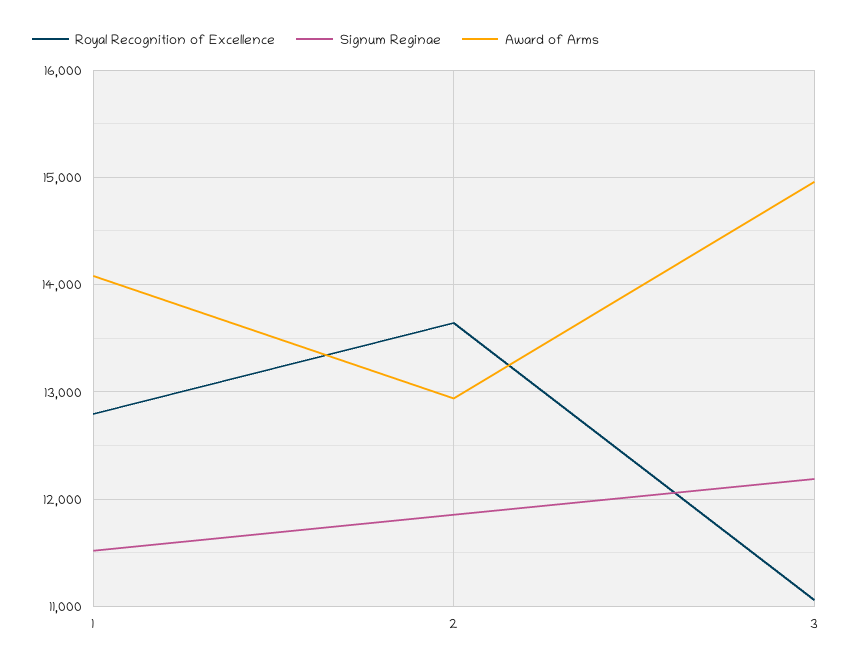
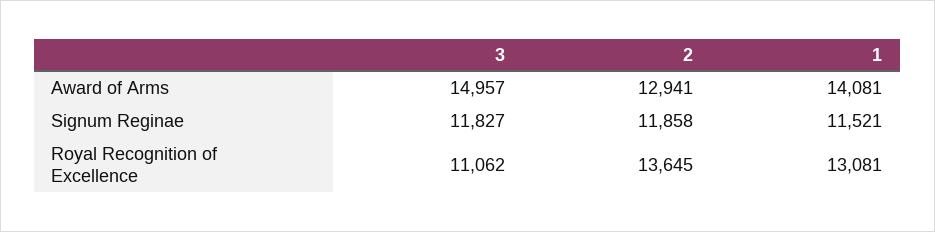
Royal Recognition of Excellence, 1: 12800 -> 13081
Signum Reginae, 3: 12200 -> 11827

